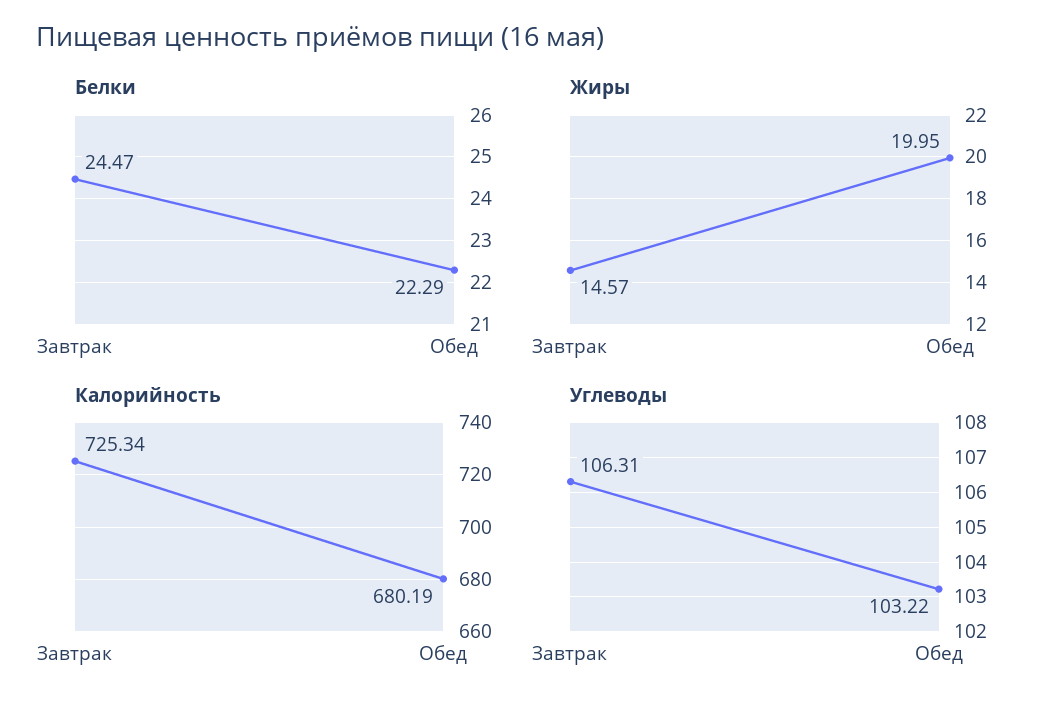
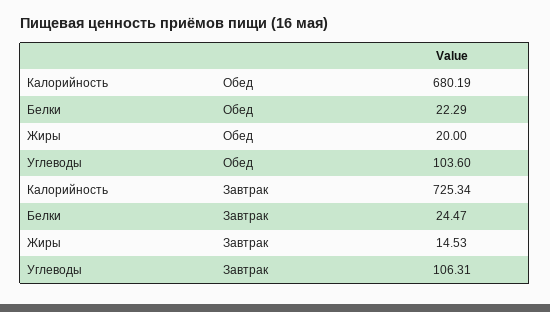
Жиры, Завтрак: 14.57 -> 14.53
Жиры, Обед: 19.95 -> 20
Углеводы, Обед: 103.22 -> 103.6

